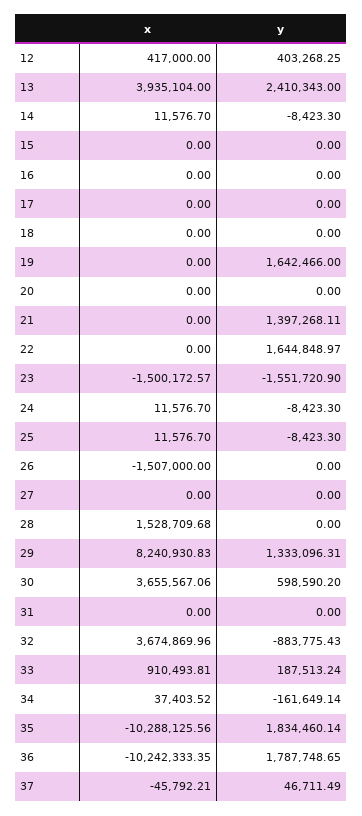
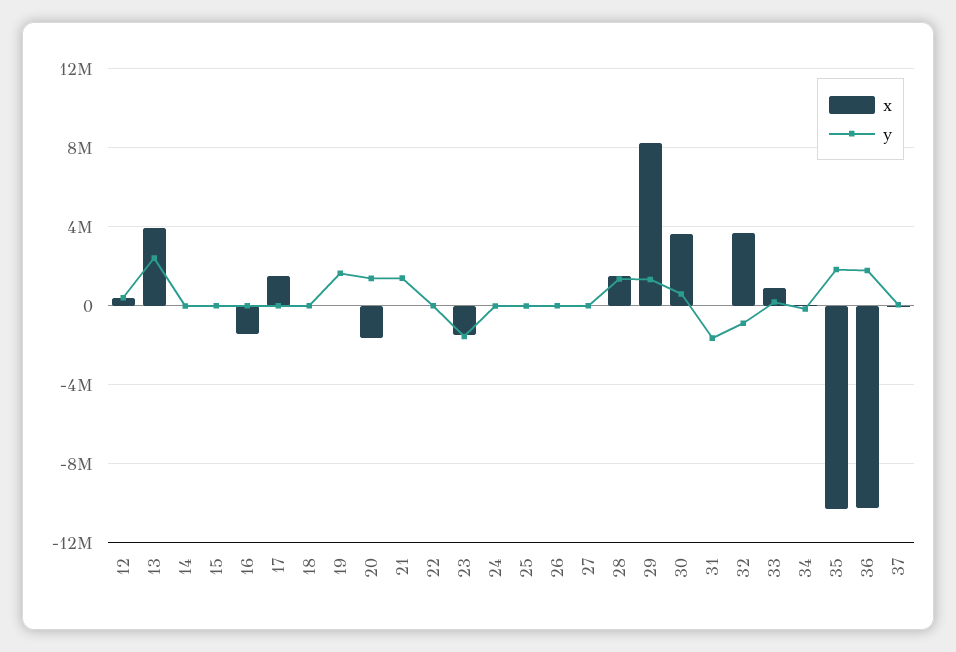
x, 16: 0 -> -1500000
x, 17: 0 -> 1500000
x, 20: 0 -> -1500000
y, 20: 0 -> 1500000
y, 22: 1644848.97 -> 0
x, 26: -1507000 -> 0
y, 28: 0 -> 1500000
y, 31: 0 -> -1500000

